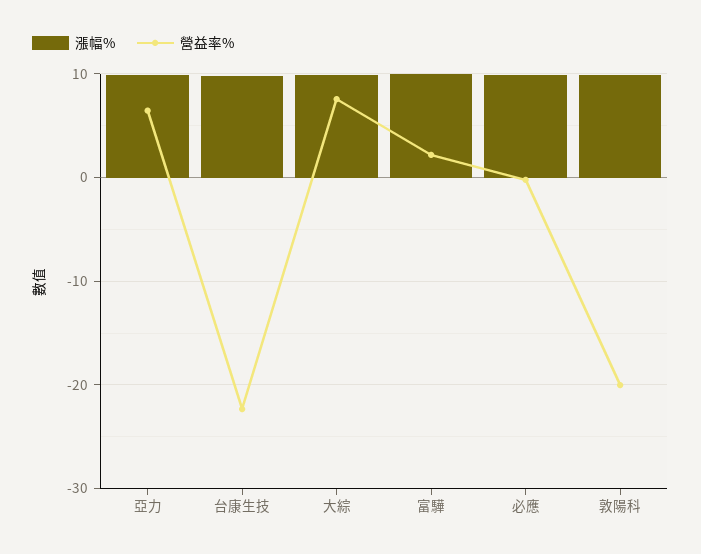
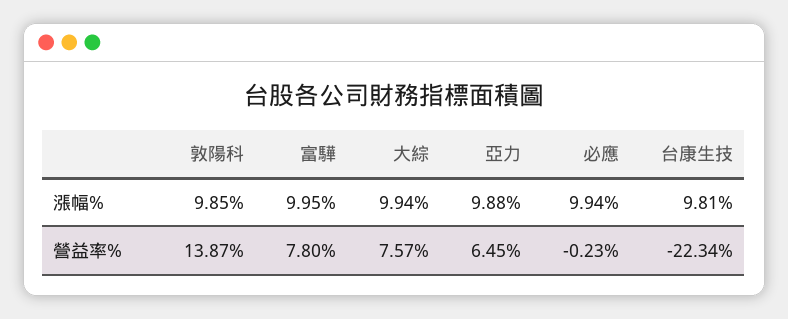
營益率%, 富驊: 2 -> 7.8
營益率%, 敦陽科: -20 -> 13.87

